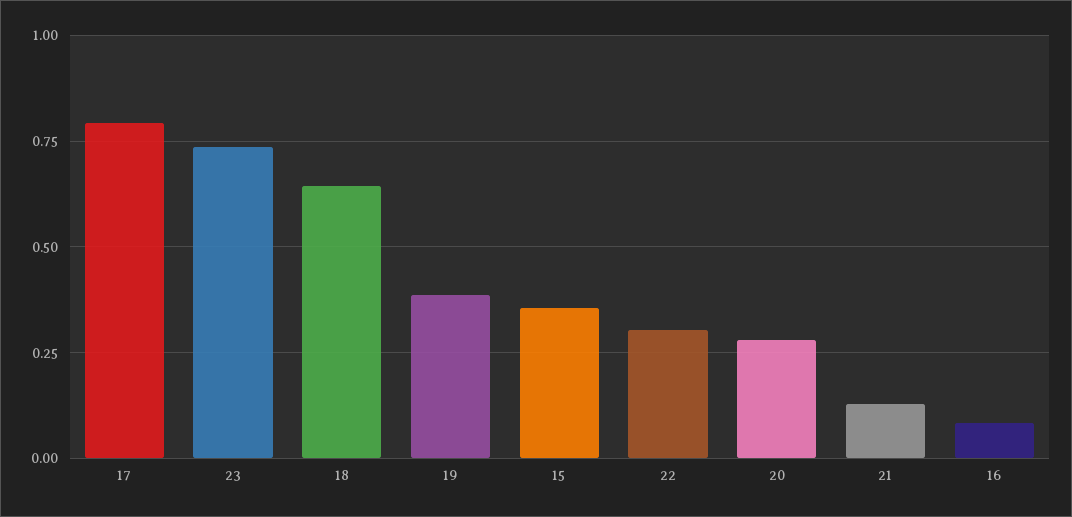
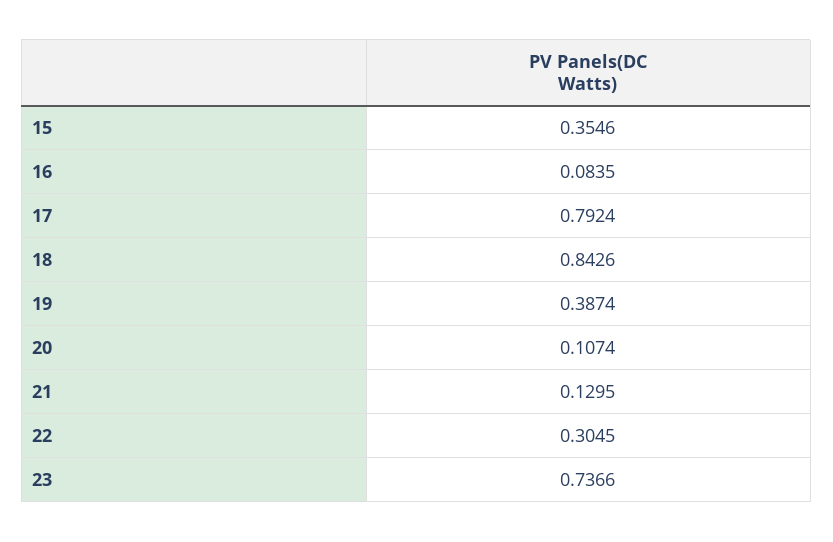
18: 0.65 -> 0.8426
20: 0.275 -> 0.1074

